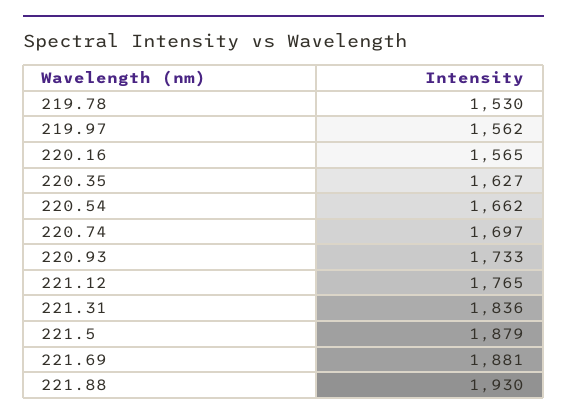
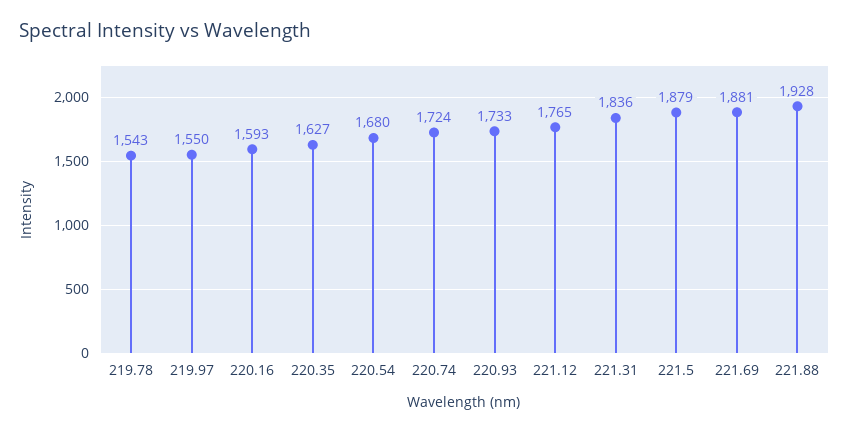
219.78: 1530 -> 1543
219.97: 1562 -> 1550
220.16: 1565 -> 1593
220.54: 1662 -> 1680
220.74: 1697 -> 1724
221.88: 1930 -> 1928

